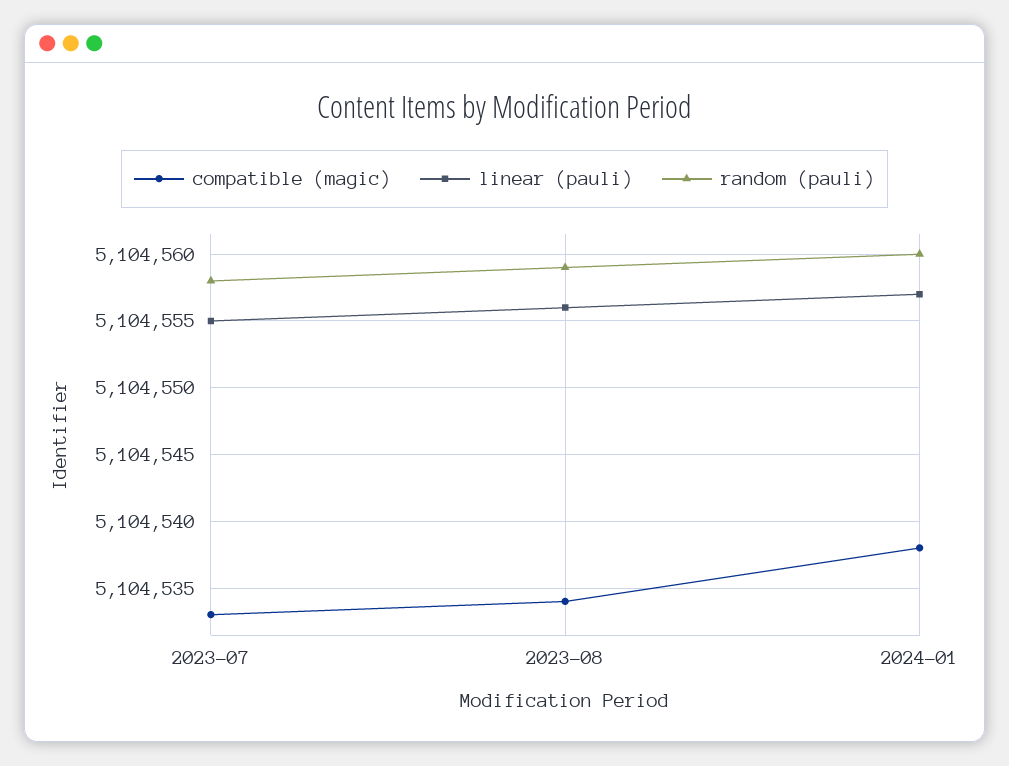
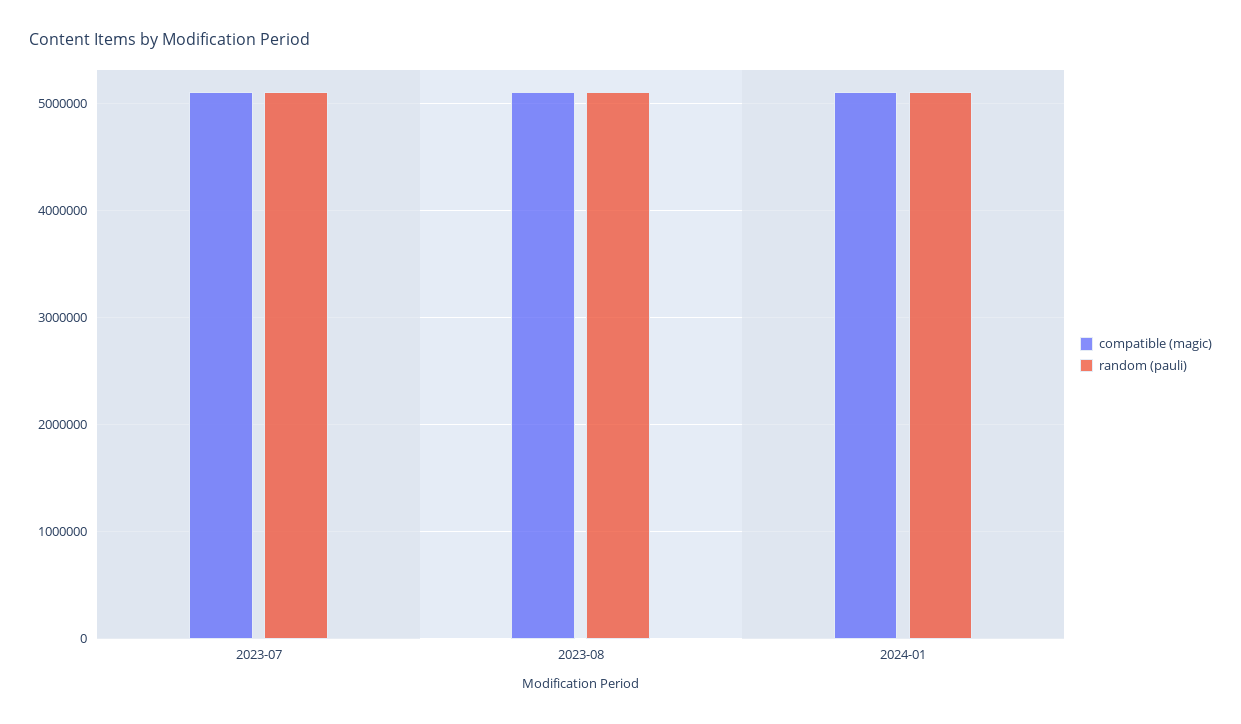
linear (pauli), 2023-07: 5104555 -> none
linear (pauli), 2023-08: 5104556 -> none
linear (pauli), 2024-01: 5104557 -> none

